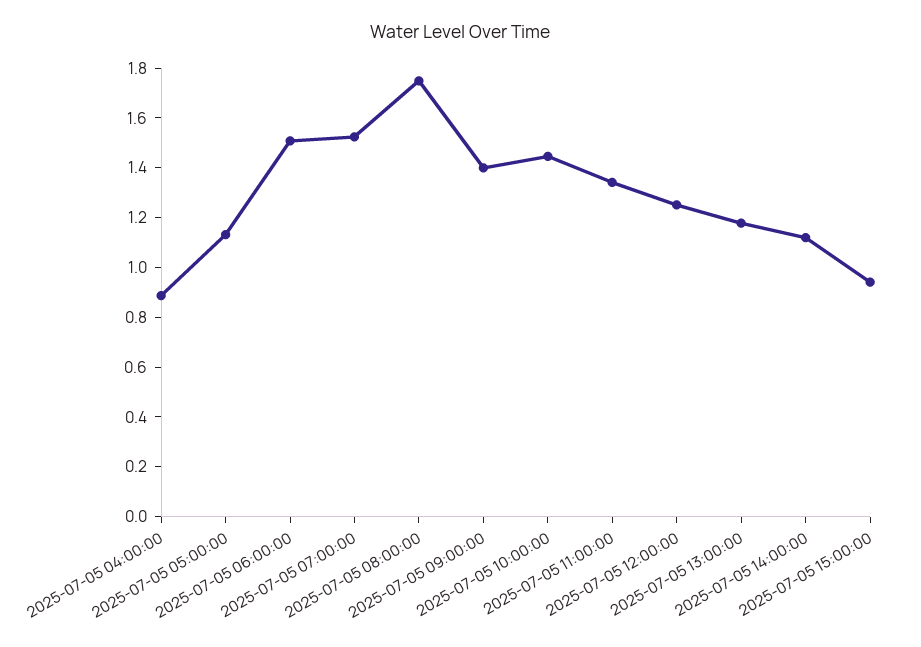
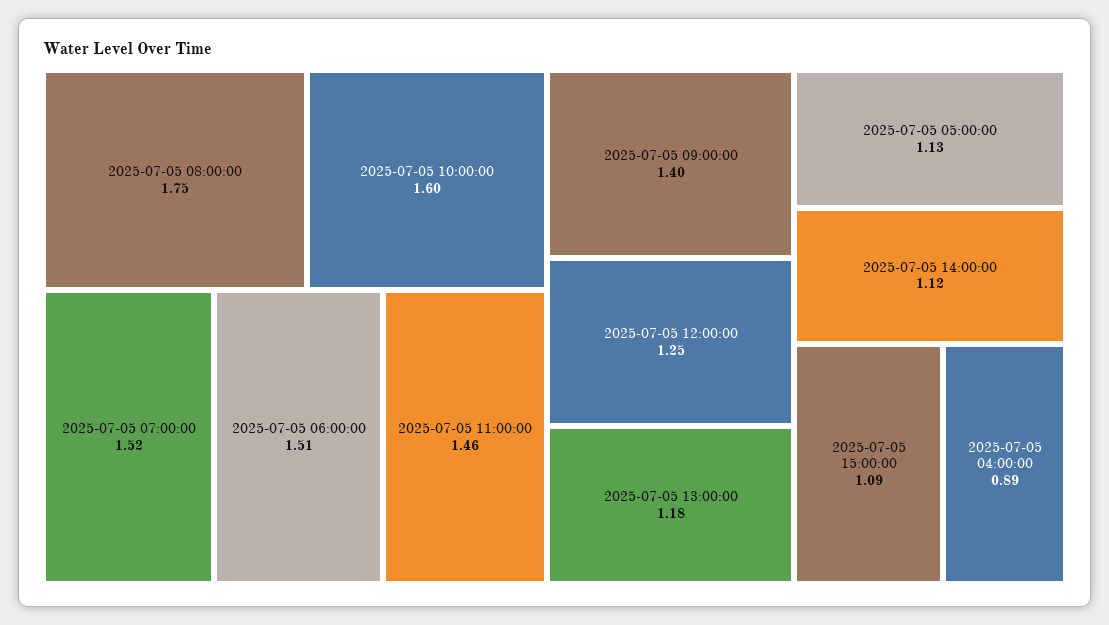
2025-07-05 10:00:00: 1.45 -> 1.6
2025-07-05 11:00:00: 1.35 -> 1.46
2025-07-05 15:00:00: 0.95 -> 1.09

